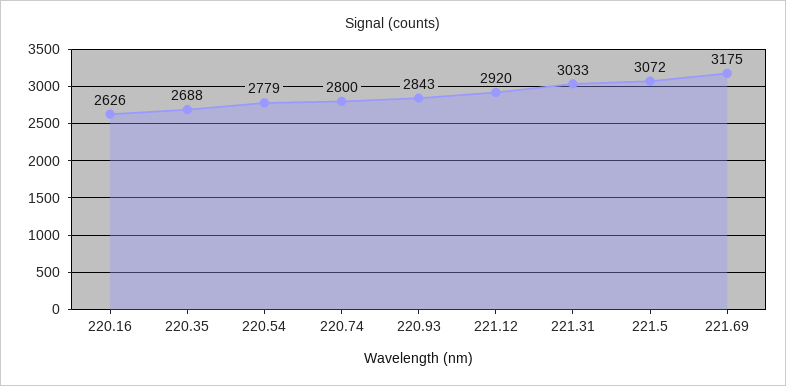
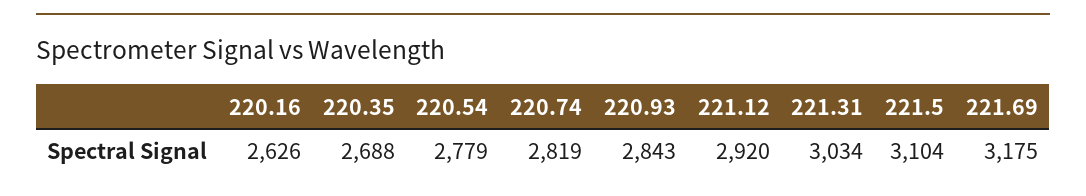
220.74: 2800 -> 2819
221.31: 3033 -> 3034
221.5: 3072 -> 3104

